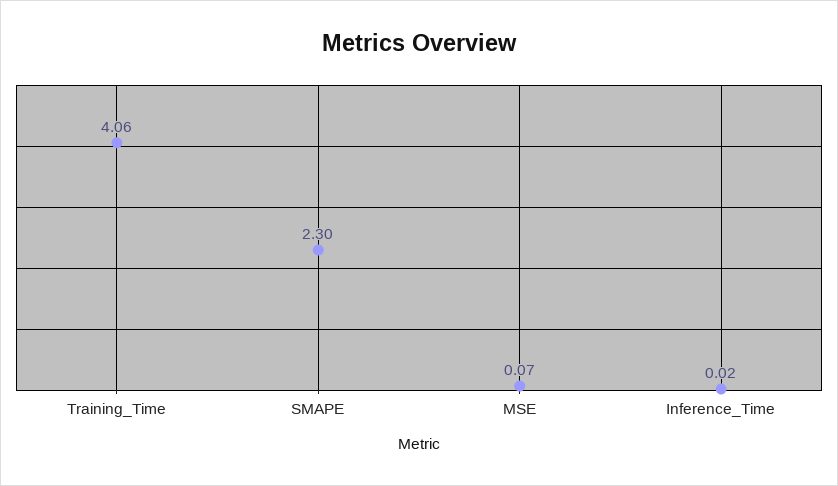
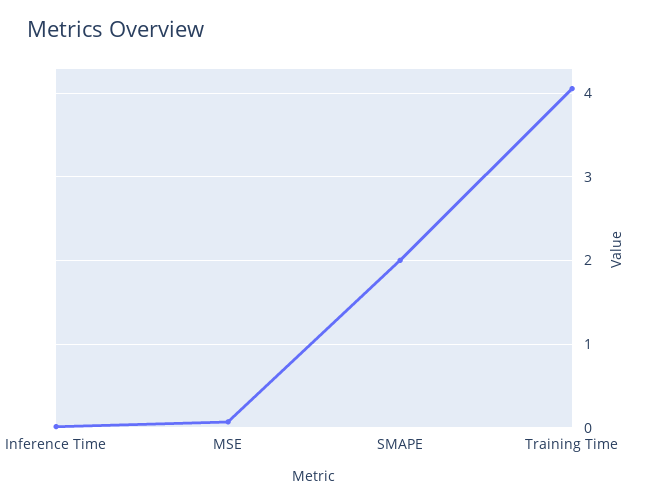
SMAPE: 2.3 -> 2

